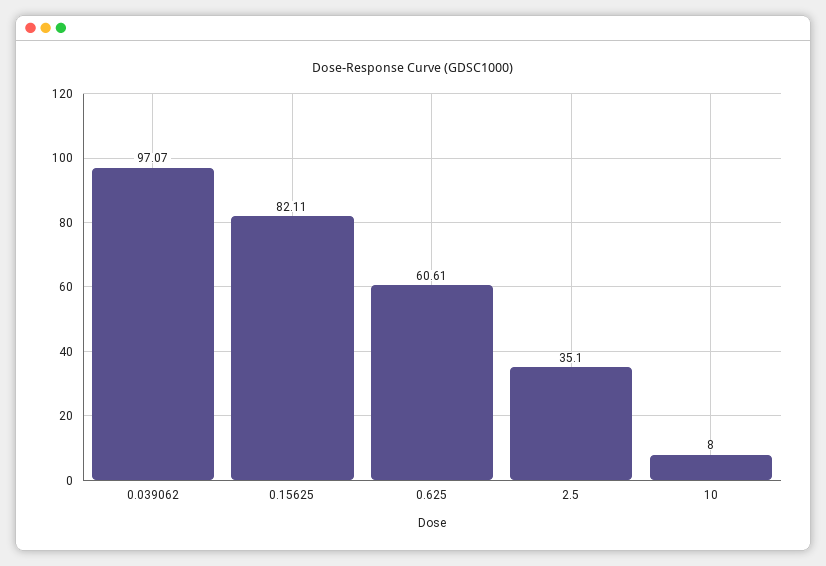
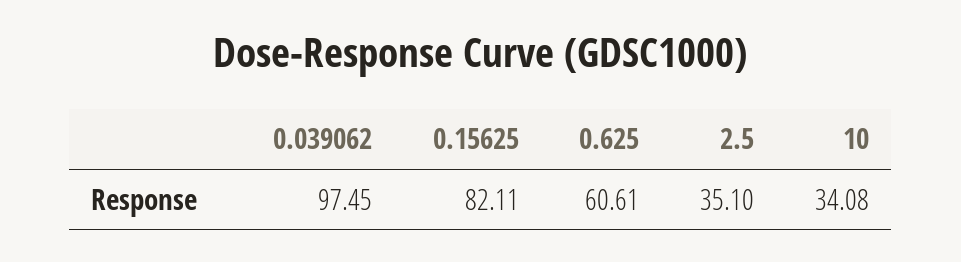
0.039062: 97.07 -> 97.45
10: 8 -> 34.08

